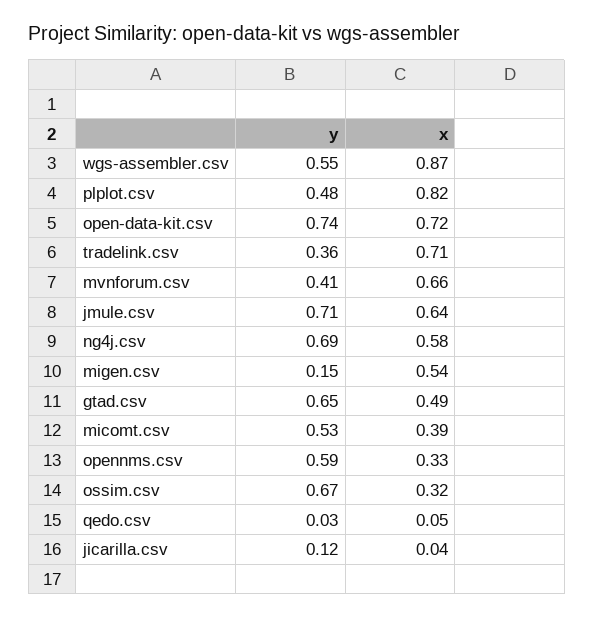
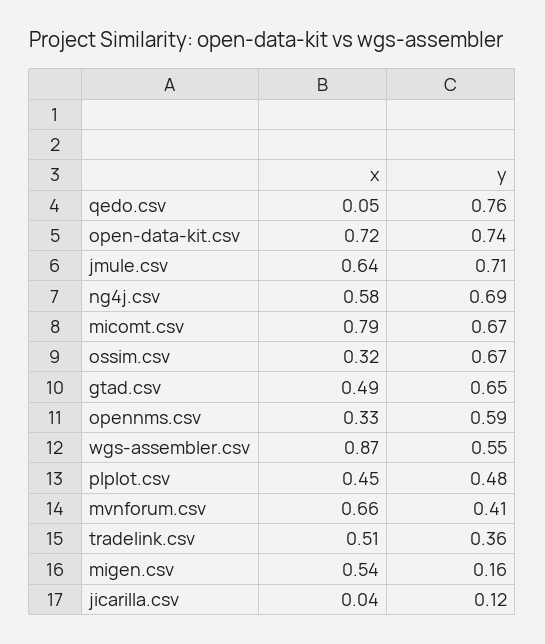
x, plplot.csv: 0.82 -> 0.45
x, tradelink.csv: 0.71 -> 0.51
y, migen.csv: 0.15 -> 0.16
y, micomt.csv: 0.53 -> 0.67
x, micomt.csv: 0.39 -> 0.79
y, qedo.csv: 0.03 -> 0.76

